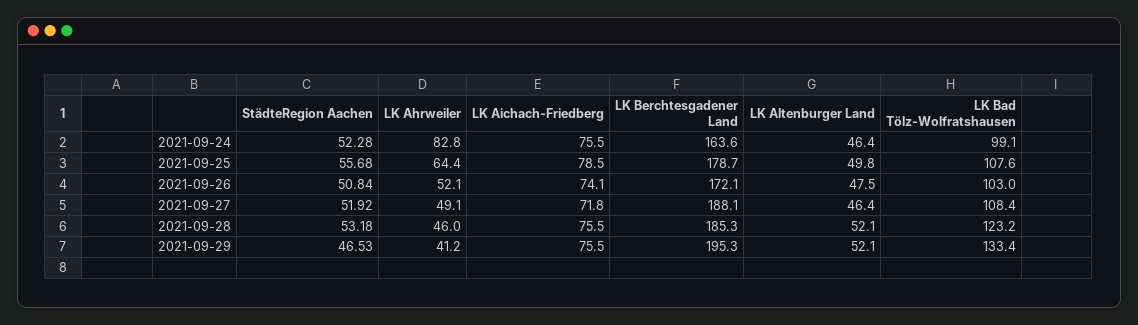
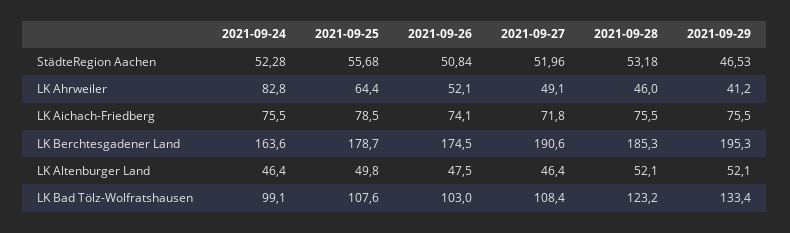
LK Berchtesgadener Land, 2021-09-26: 172.1 -> 174.5
StädteRegion Aachen, 2021-09-27: 51.92 -> 51.96
LK Berchtesgadener Land, 2021-09-27: 188.1 -> 190.6

